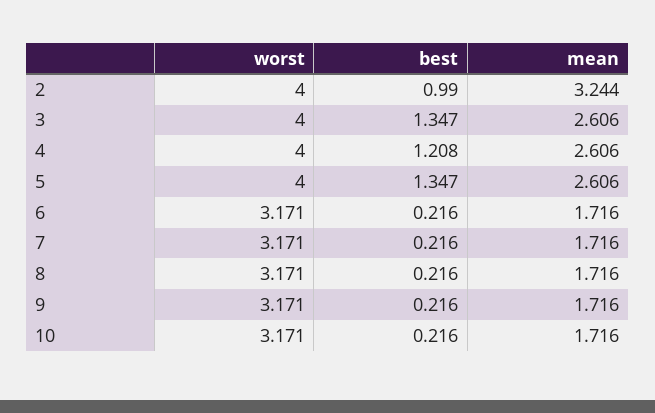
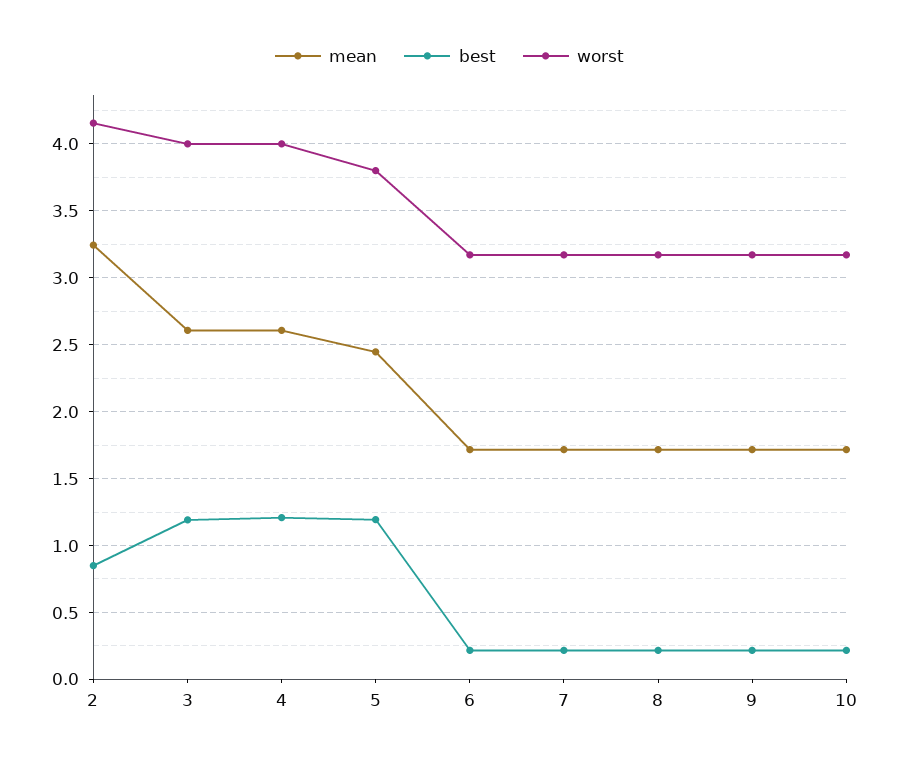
worst, 2: 4 -> 4.15
best, 2: 0.99 -> 0.85
best, 3: 1.347 -> 1.2
worst, 5: 4 -> 3.8
best, 5: 1.347 -> 1.2
mean, 5: 2.606 -> 2.45

